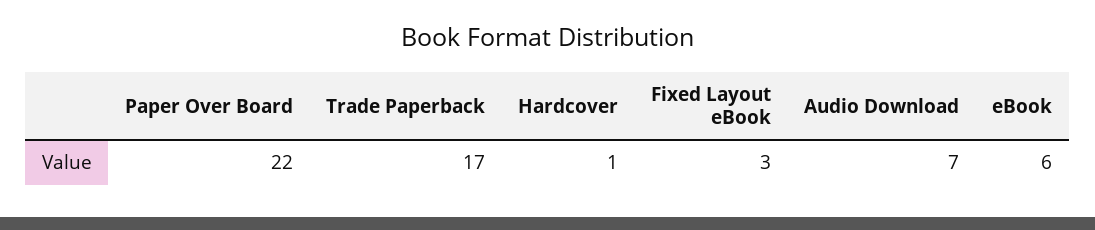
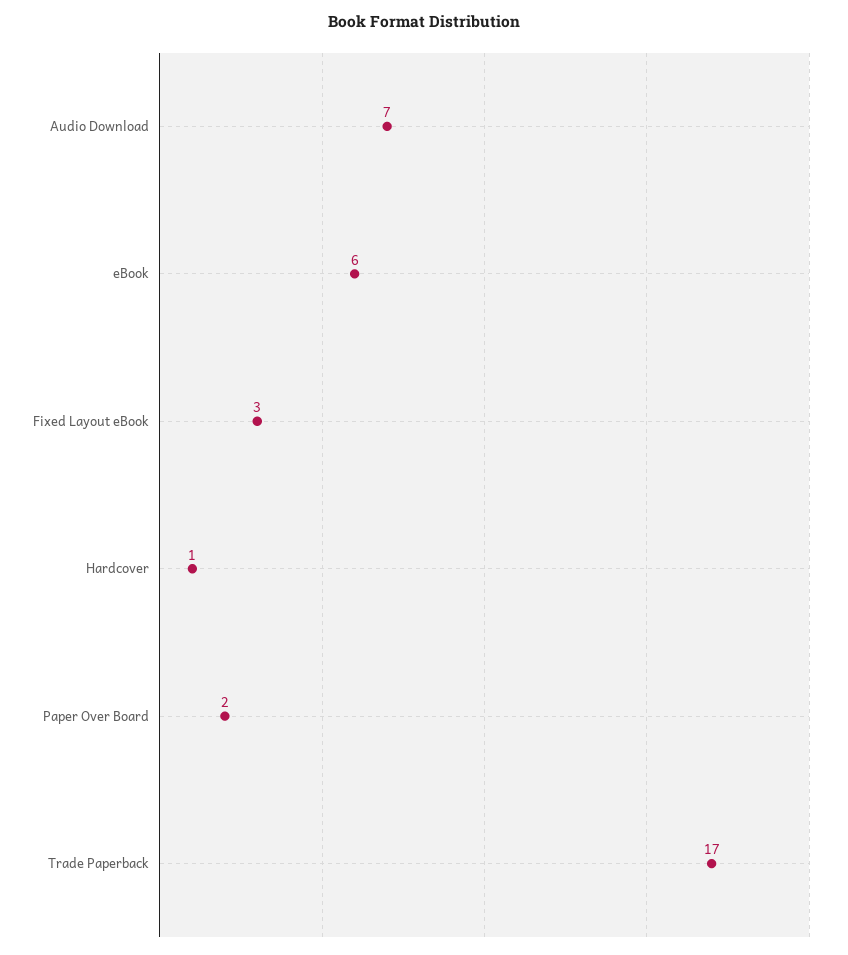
Paper Over Board: 22 -> 2

